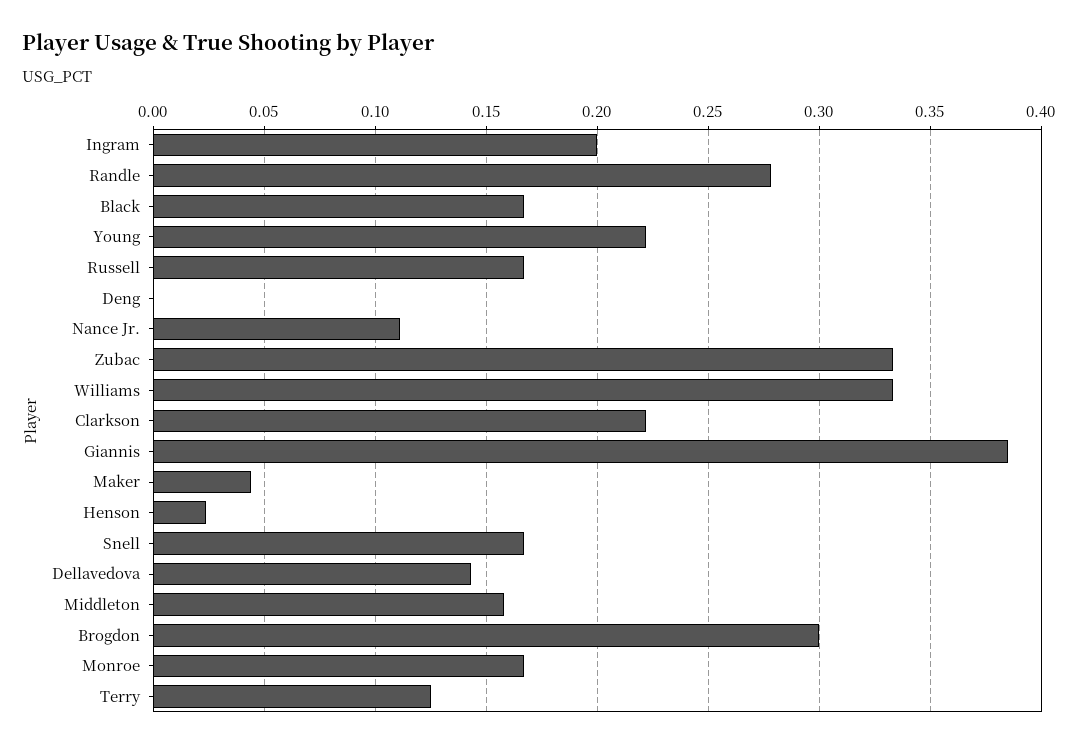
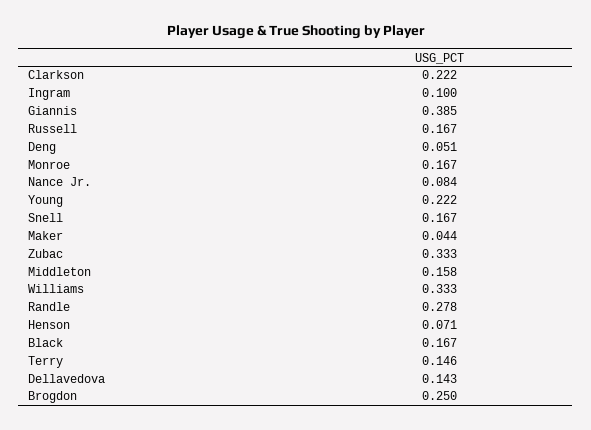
Ingram: 0.2 -> 0.1
Deng: 0 -> 0.051
Nance Jr.: 0.11 -> 0.084
Henson: 0.025 -> 0.071
Brogdon: 0.3 -> 0.25
Terry: 0.125 -> 0.146

